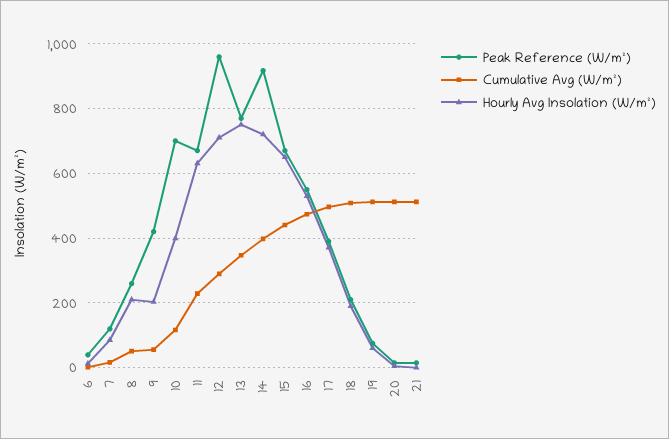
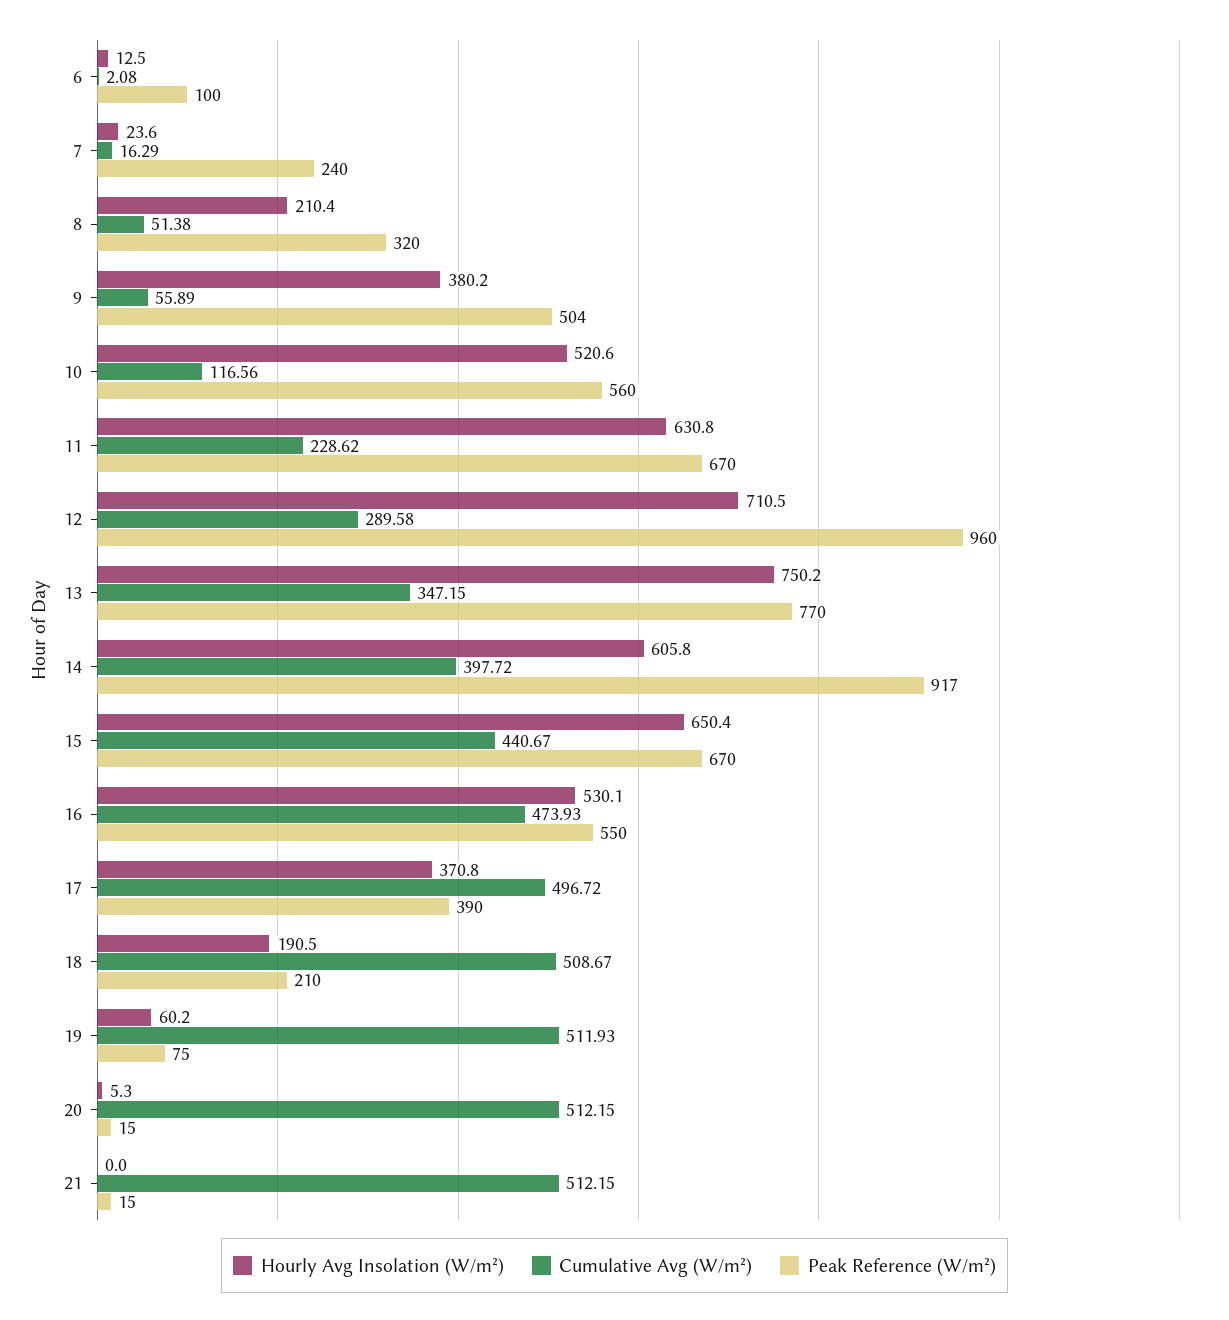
Peak Reference (W/m²), 6: 40 -> 100
Peak Reference (W/m²), 7: 120 -> 240
Hourly Avg Insolation (W/m²), 7: 80 -> 23.6
Peak Reference (W/m²), 8: 260 -> 320
Peak Reference (W/m²), 9: 420 -> 504
Hourly Avg Insolation (W/m²), 9: 200 -> 380.2
Peak Reference (W/m²), 10: 700 -> 560
Hourly Avg Insolation (W/m²), 10: 400 -> 520.6
Hourly Avg Insolation (W/m²), 14: 720 -> 605.8

